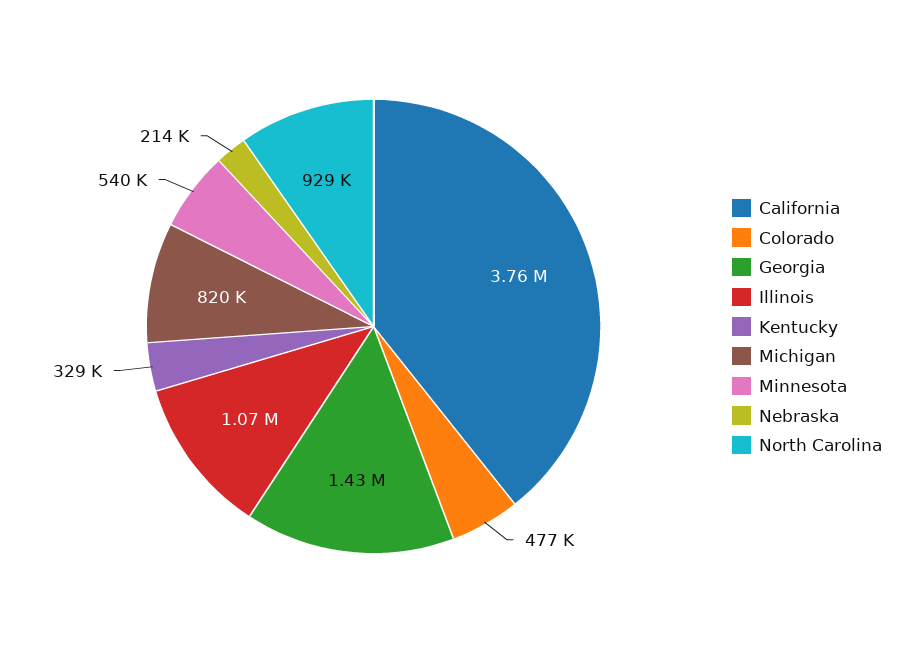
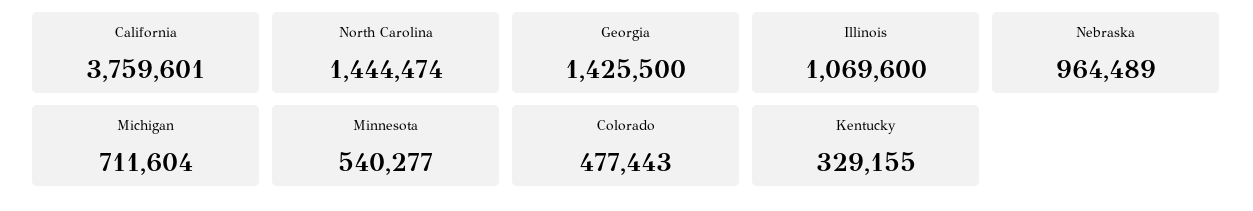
Michigan: 820000 -> 711604
Nebraska: 214000 -> 964489
North Carolina: 929000 -> 1444474

